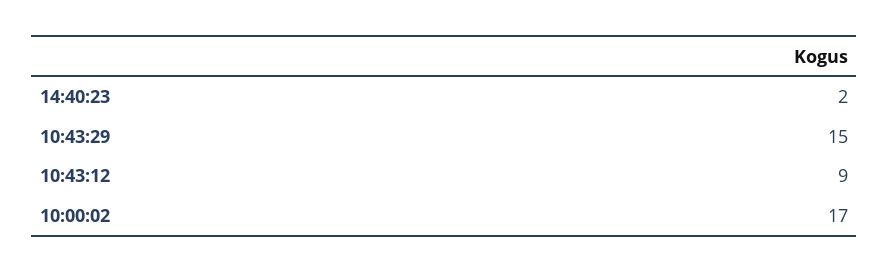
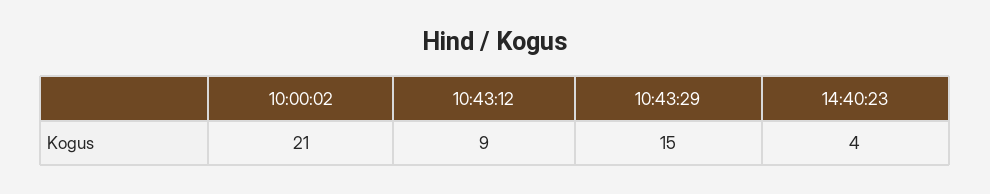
14:40:23: 2 -> 4
10:00:02: 17 -> 21

